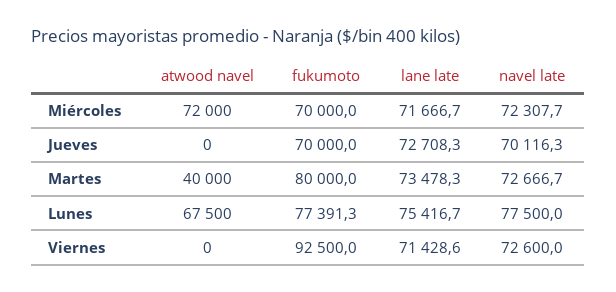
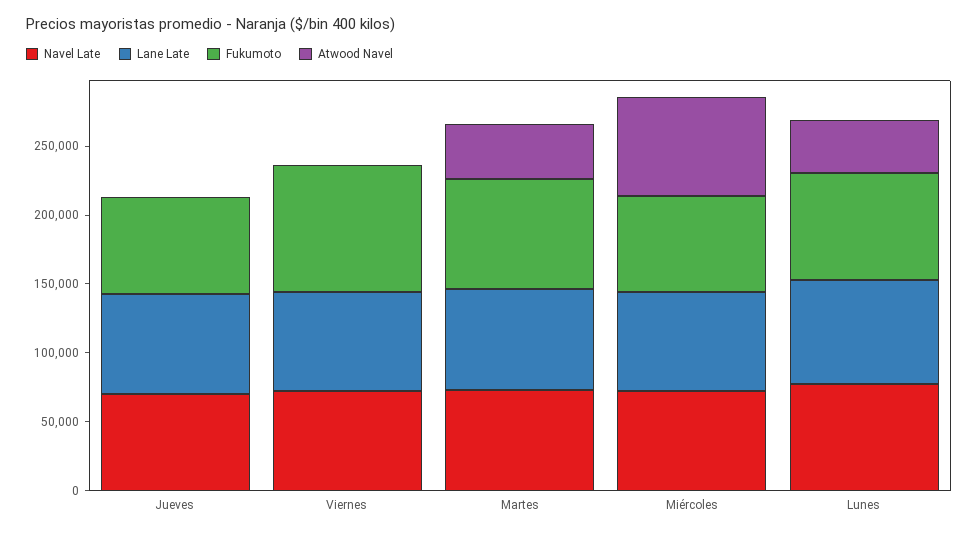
atwood navel, Lunes: 67500 -> 40000

